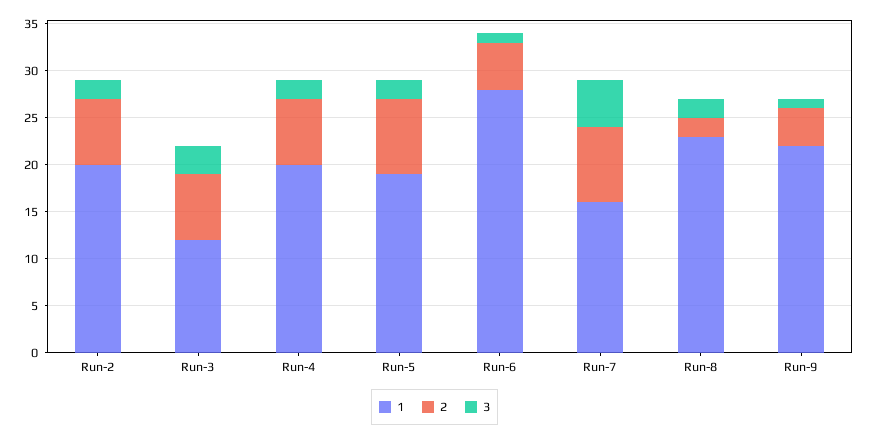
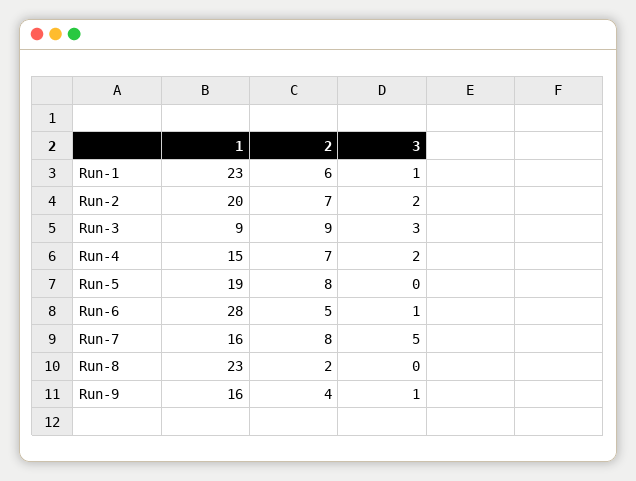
1, Run-3: 12 -> 9
2, Run-3: 7 -> 9
1, Run-4: 20 -> 15
3, Run-5: 2 -> 0
3, Run-8: 2 -> 0
1, Run-9: 22 -> 16
1, Run-1: none -> 23
2, Run-1: none -> 6
3, Run-1: none -> 1

